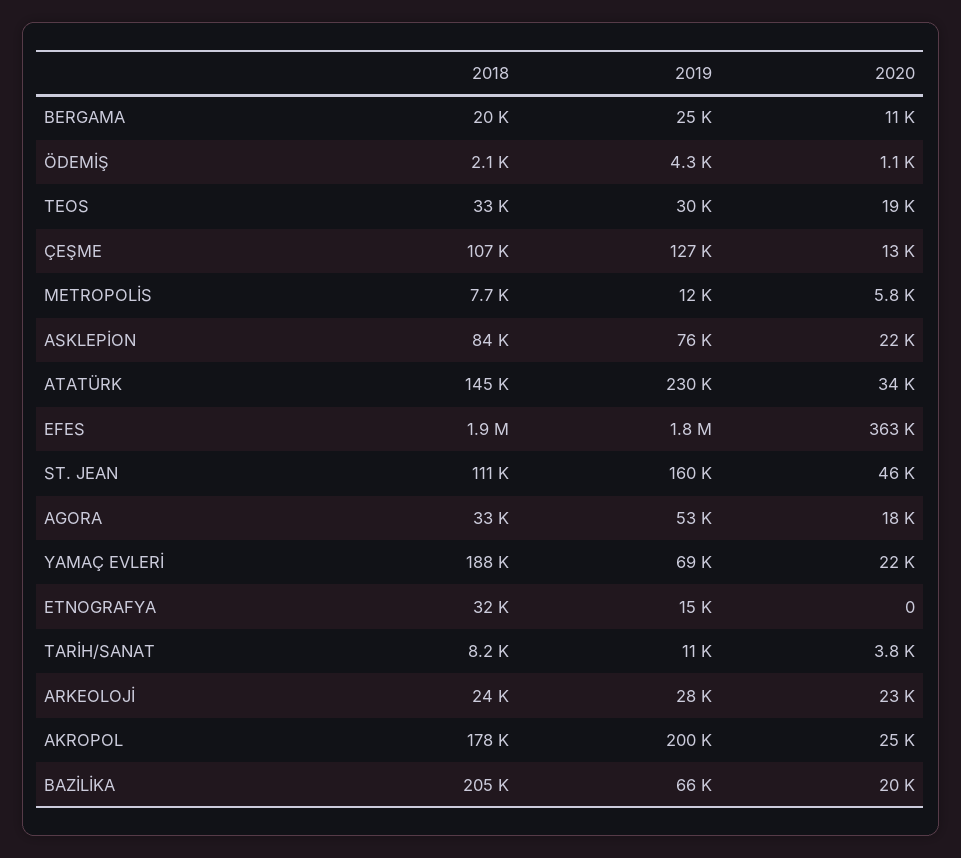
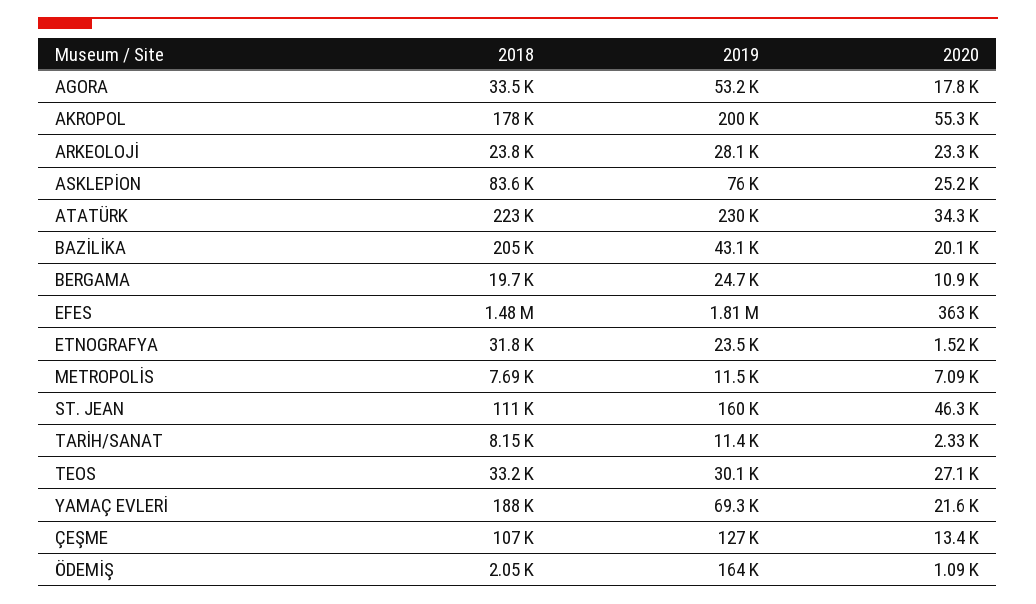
2019, ÖDEMİŞ: 4300 -> 164000
2020, TEOS: 19000 -> 27100
2020, METROPOLİS: 5800 -> 7090
2020, ASKLEPİON: 22000 -> 25200
2018, ATATÜRK: 145000 -> 223000
2018, EFES: 1900000 -> 1480000
2019, ETNOGRAFYA: 15000 -> 23500
2020, ETNOGRAFYA: 0 -> 1520
2020, TARİH/SANAT: 3800 -> 2330
2020, AKROPOL: 25000 -> 55300
2019, BAZİLİKA: 66000 -> 43100

